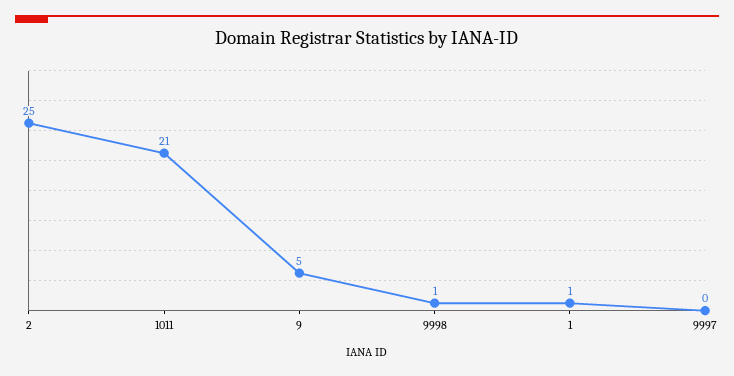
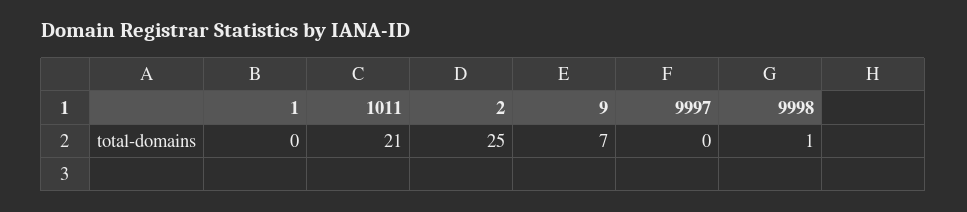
9: 5 -> 7
1: 1 -> 0

